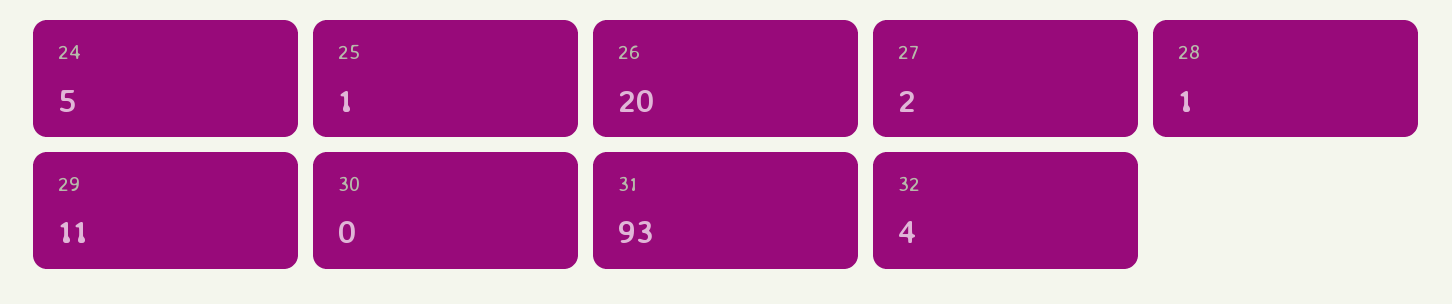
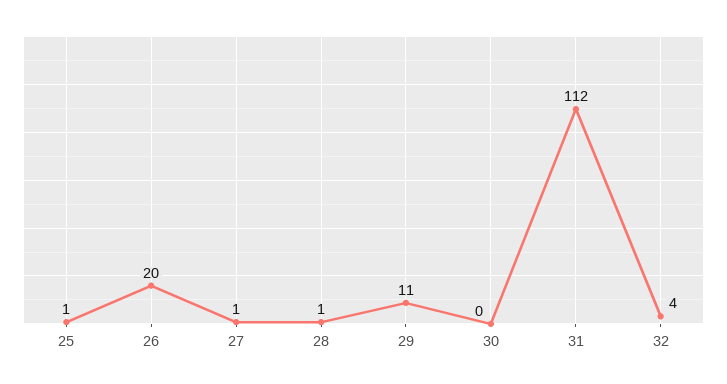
24: 5 -> none
27: 2 -> 1
31: 93 -> 112

